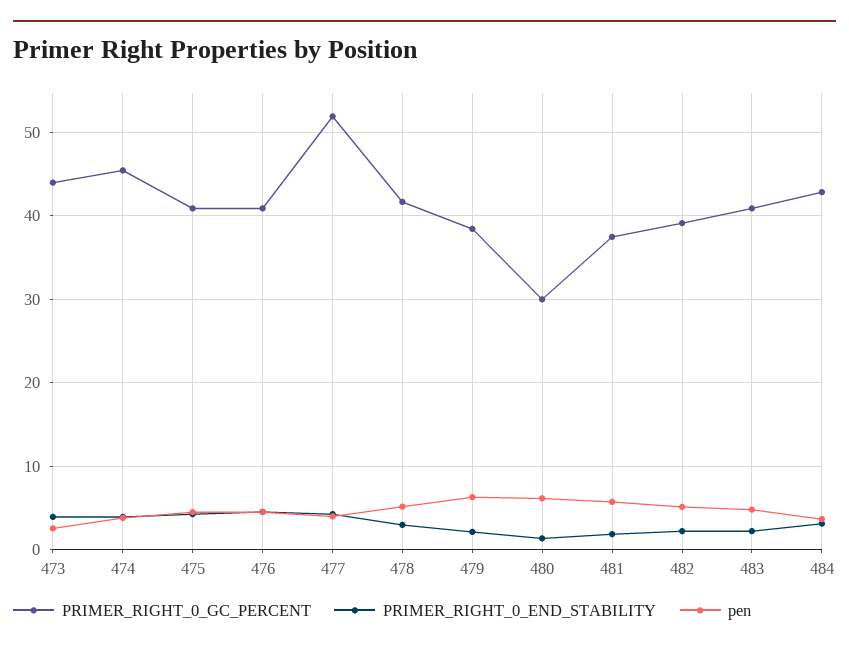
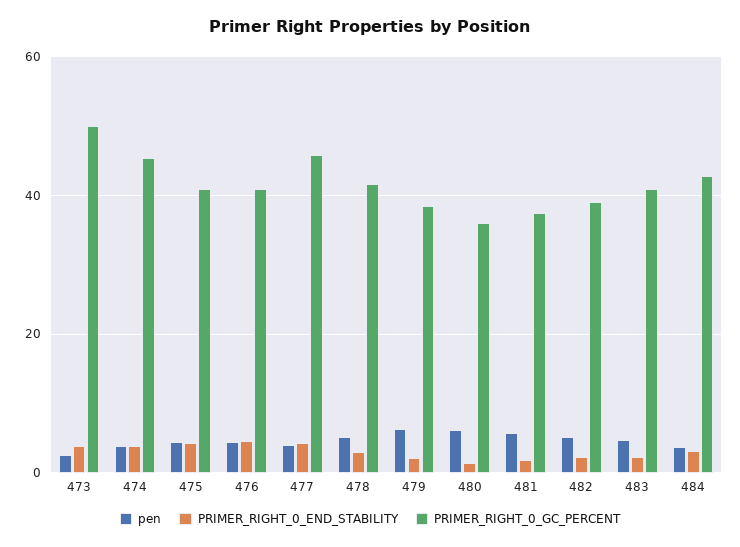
PRIMER_RIGHT_0_GC_PERCENT, 473: 44 -> 50
PRIMER_RIGHT_0_GC_PERCENT, 477: 52 -> 46
PRIMER_RIGHT_0_GC_PERCENT, 480: 30 -> 36

